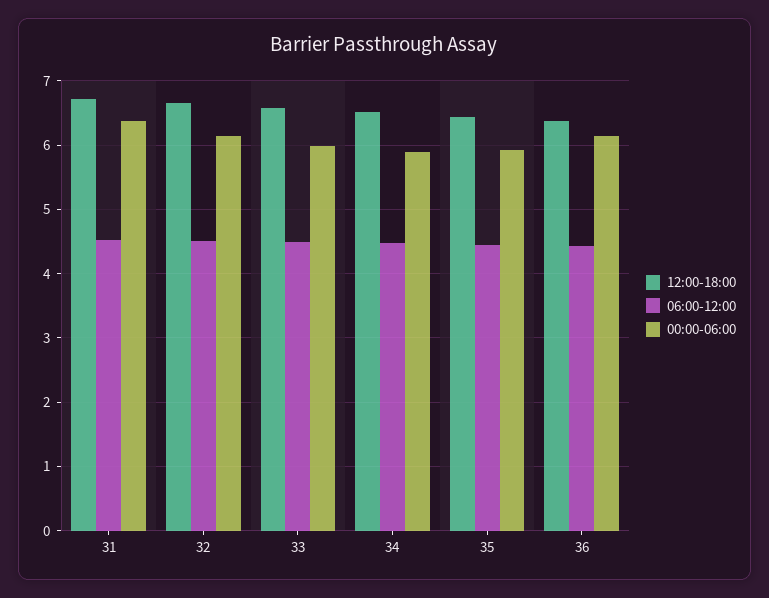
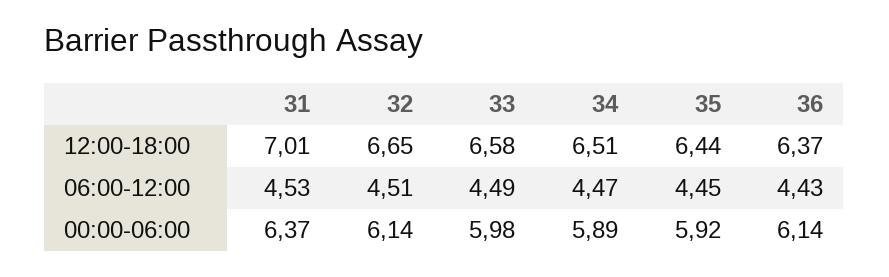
12:00-18:00, 31: 6.7 -> 7.01

